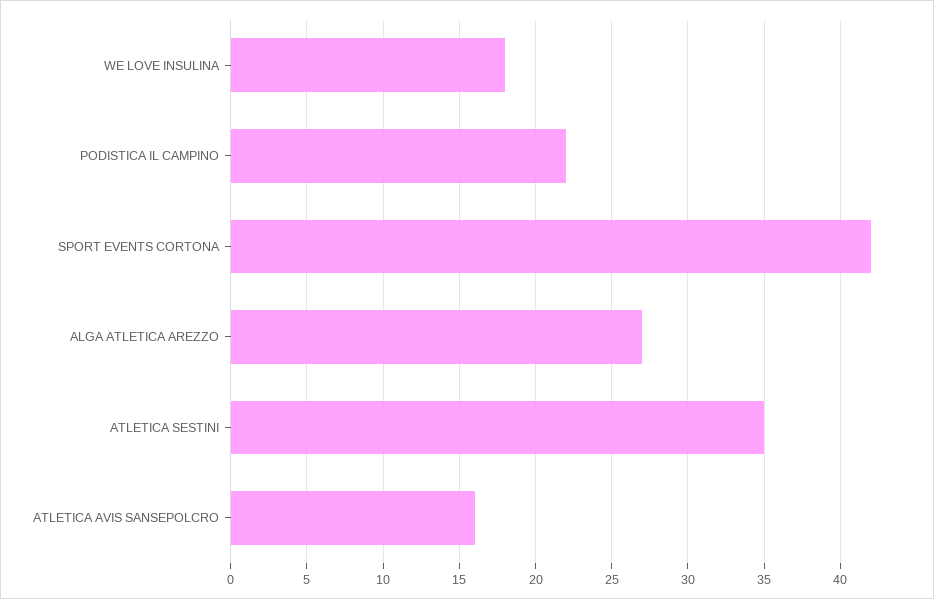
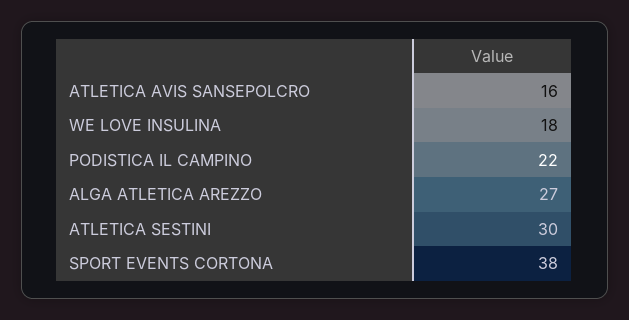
SPORT EVENTS CORTONA: 42 -> 38
ATLETICA SESTINI: 35 -> 30

